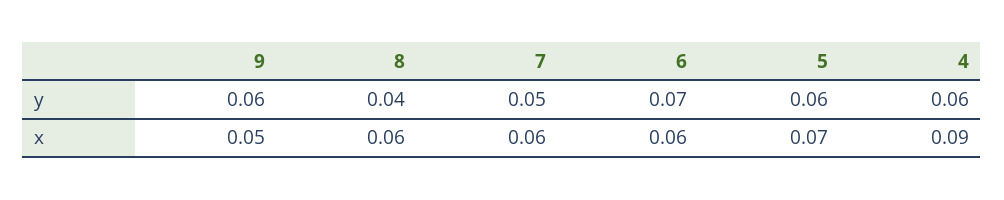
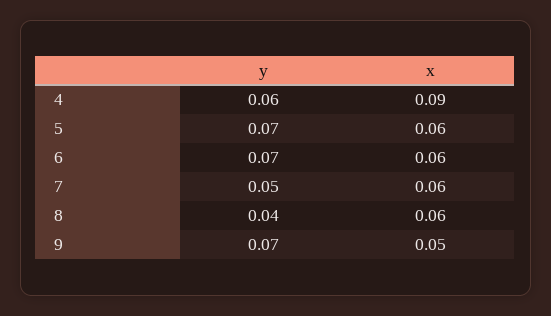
9, y: 0.06 -> 0.07
5, y: 0.06 -> 0.07
5, x: 0.07 -> 0.06

